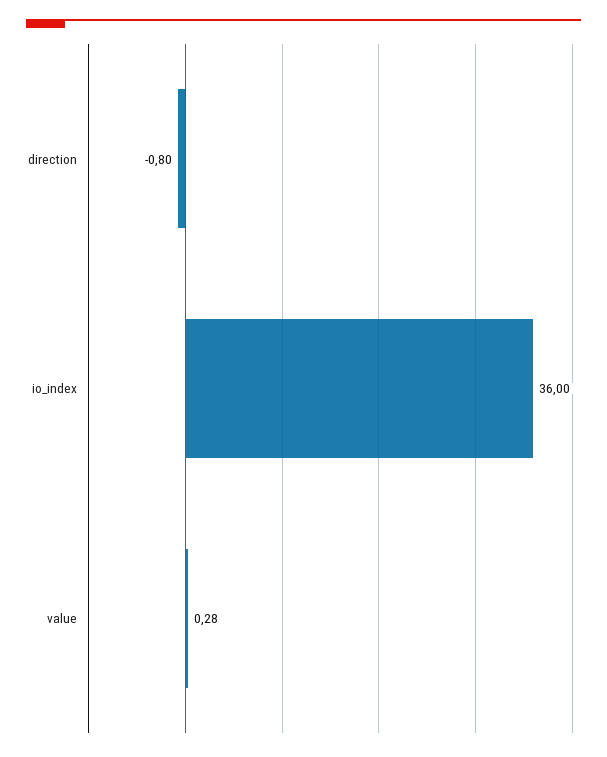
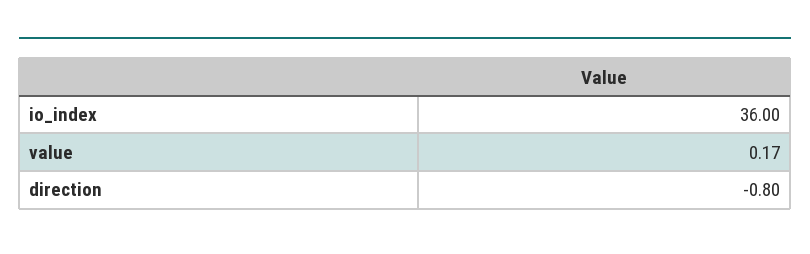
value: 0.28 -> 0.17

